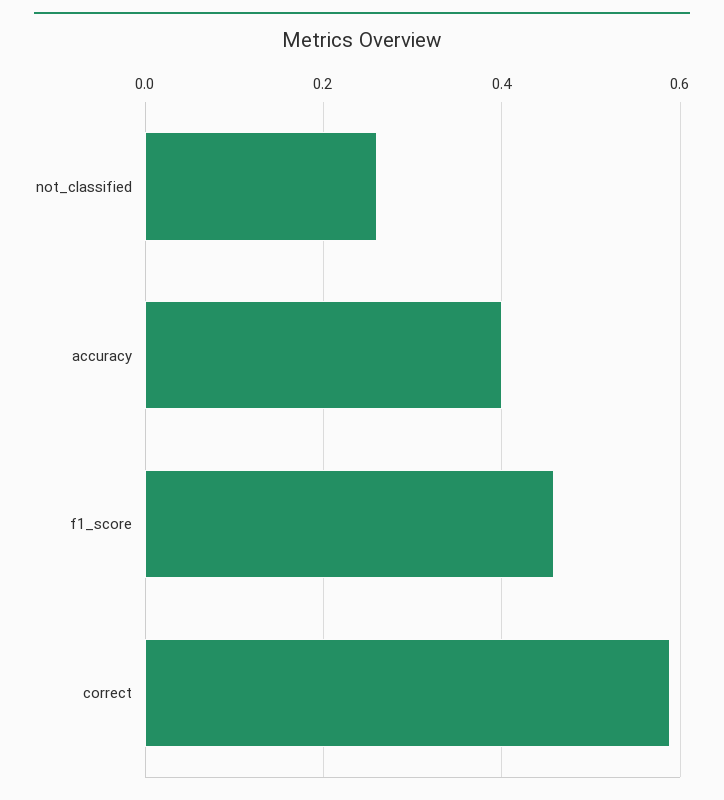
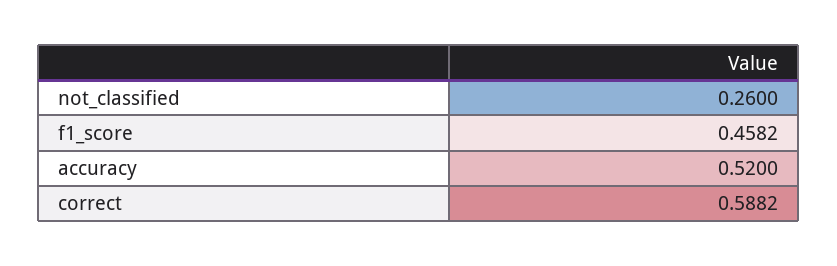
accuracy: 0.4 -> 0.52

